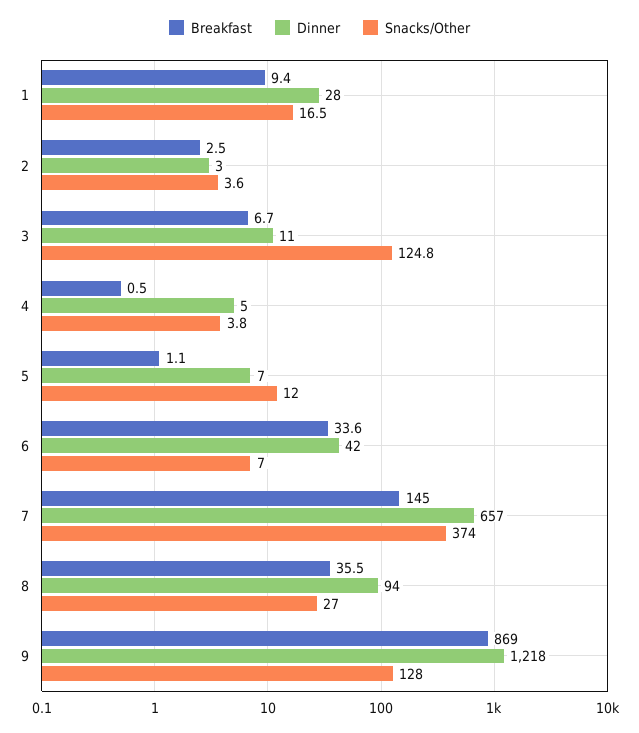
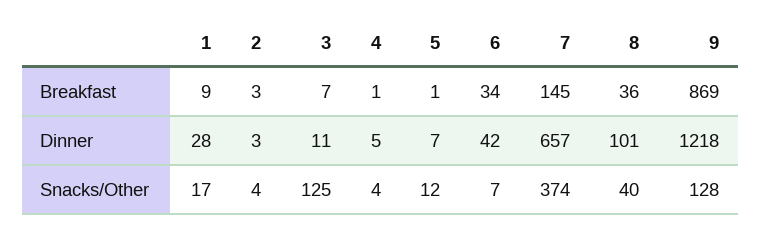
Dinner, 8: 94 -> 101
Snacks/Other, 8: 27 -> 40

